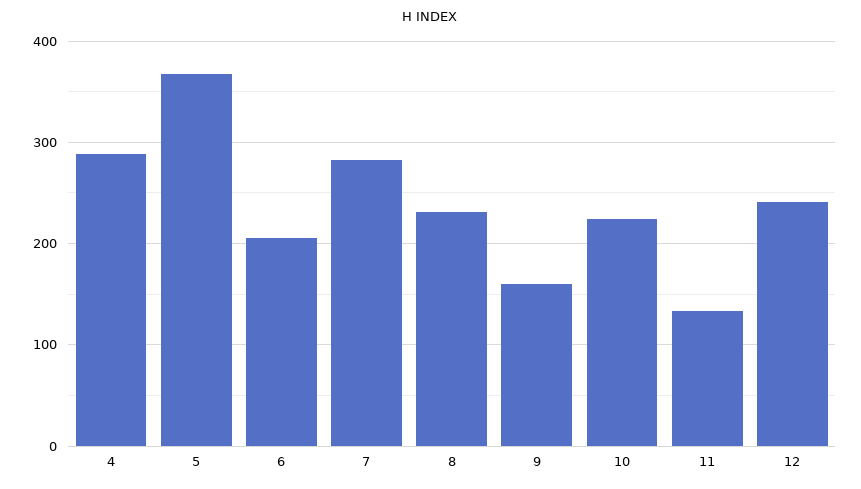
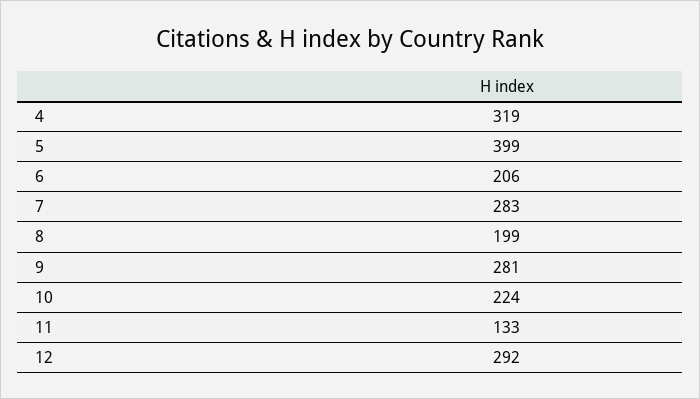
4: 290 -> 319
5: 370 -> 399
8: 230 -> 199
9: 160 -> 281
12: 240 -> 292

